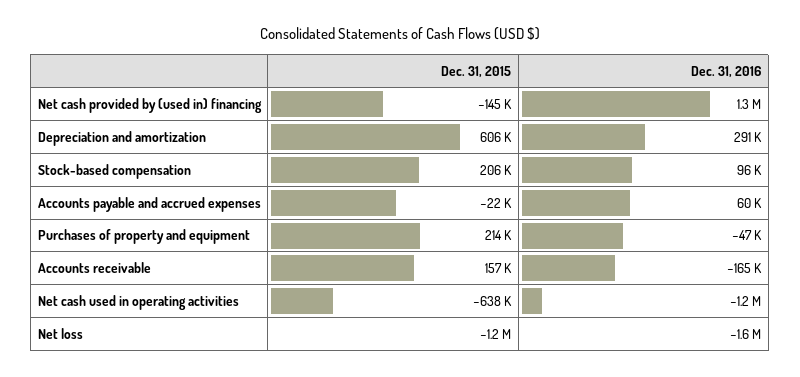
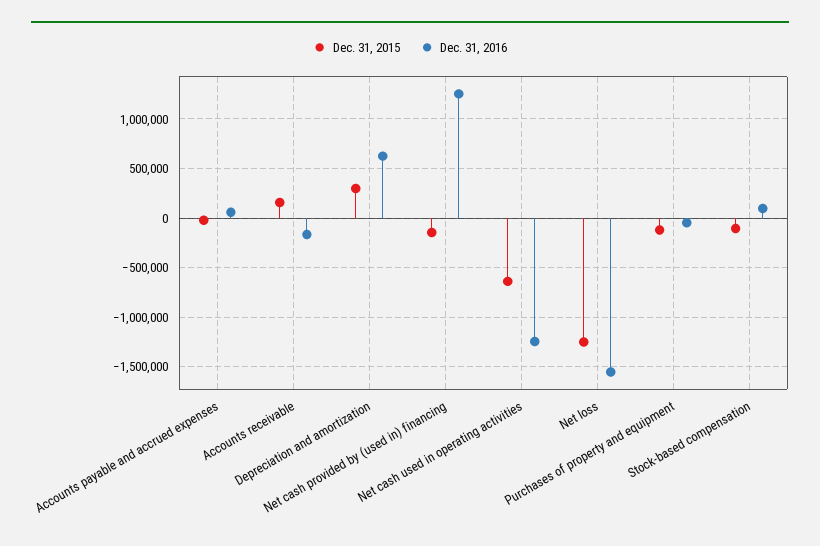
Dec. 31, 2015, Depreciation and amortization: 606000 -> 300000
Dec. 31, 2016, Depreciation and amortization: 291000 -> 600000
Dec. 31, 2015, Stock-based compensation: 206000 -> -100000
Dec. 31, 2015, Purchases of property and equipment: 214000 -> -100000

